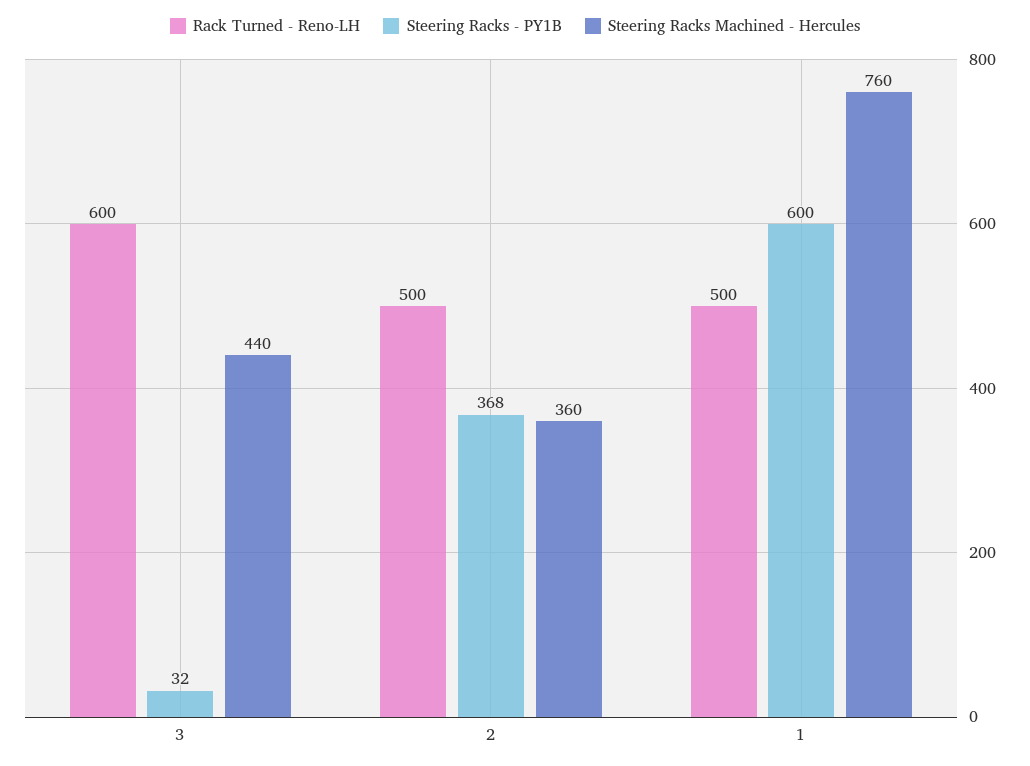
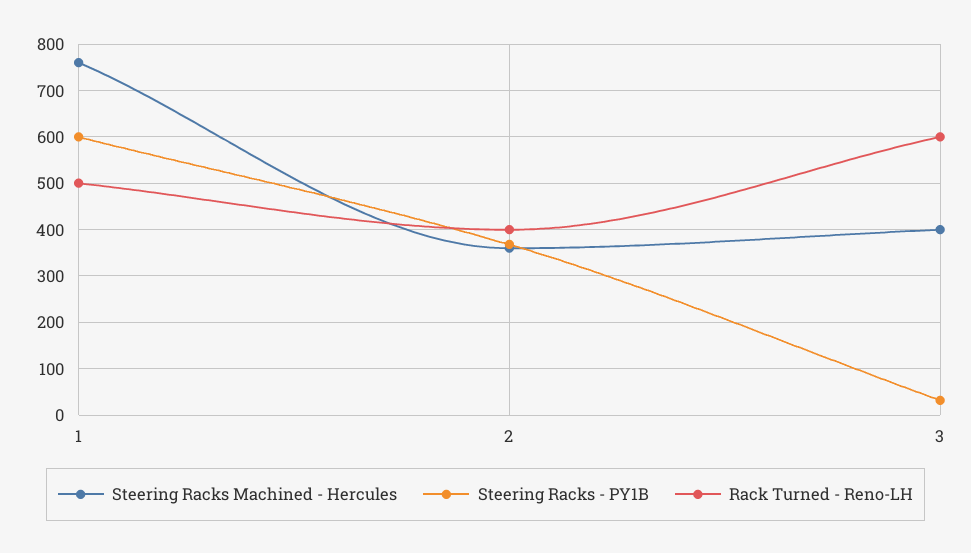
Steering Racks Machined - Hercules, 3: 440 -> 400
Rack Turned - Reno-LH, 2: 500 -> 400

